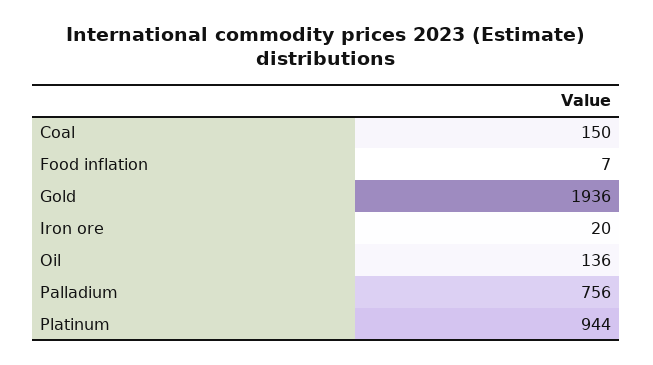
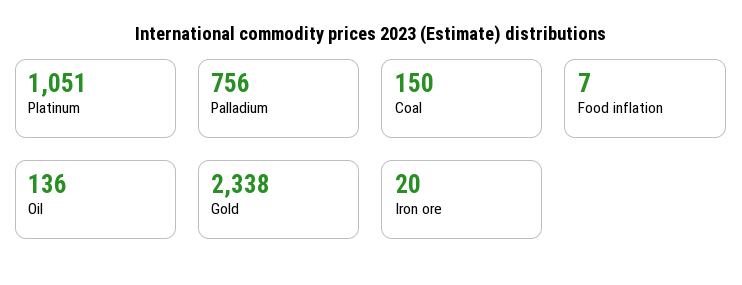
Gold: 1936 -> 2338
Platinum: 944 -> 1051

